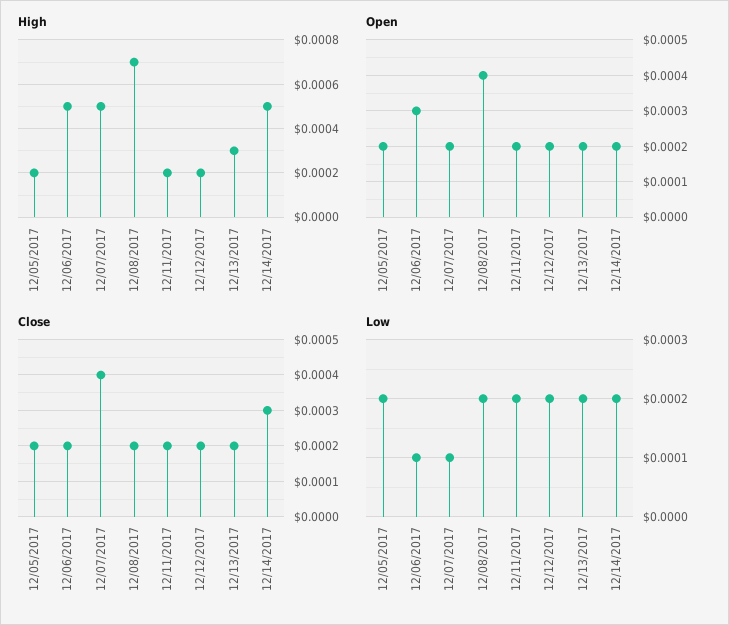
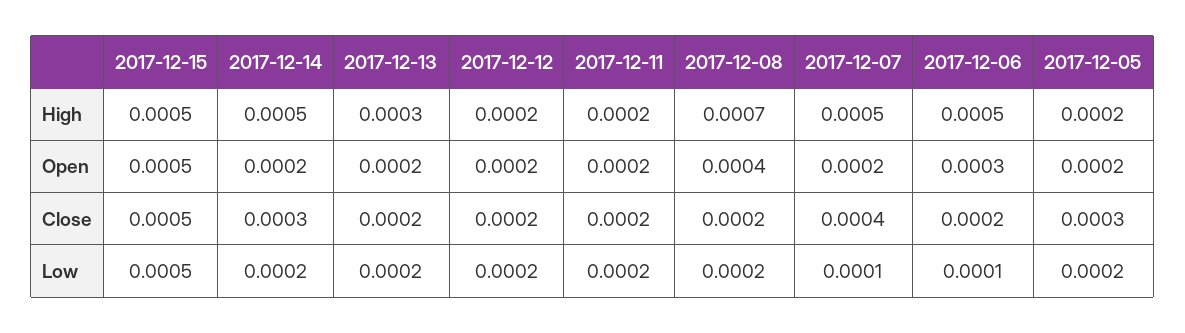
Close, 12/05/2017: 0.0002 -> 0.0003
High, 2017-12-15: none -> 0.0005
Open, 2017-12-15: none -> 0.0005
Close, 2017-12-15: none -> 0.0005
Low, 2017-12-15: none -> 0.0005

